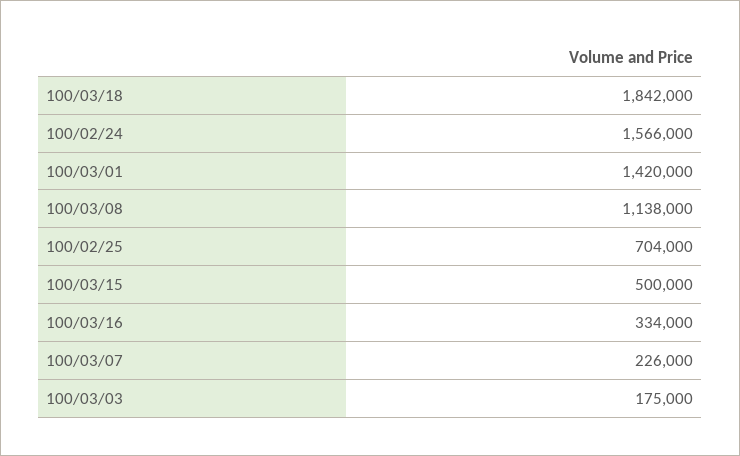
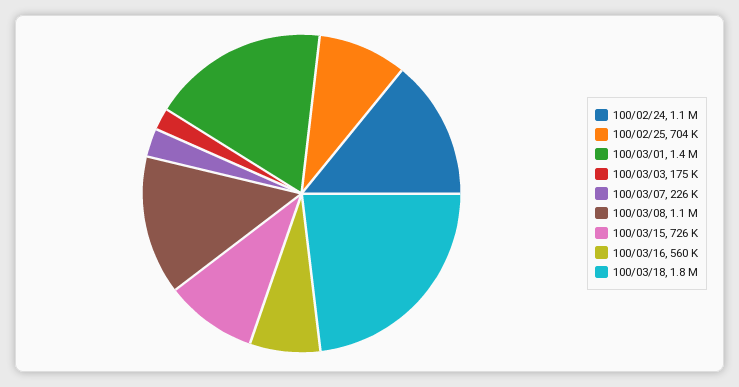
100/02/24: 1566000 -> 1100000
100/03/15: 500000 -> 726000
100/03/16: 334000 -> 560000

